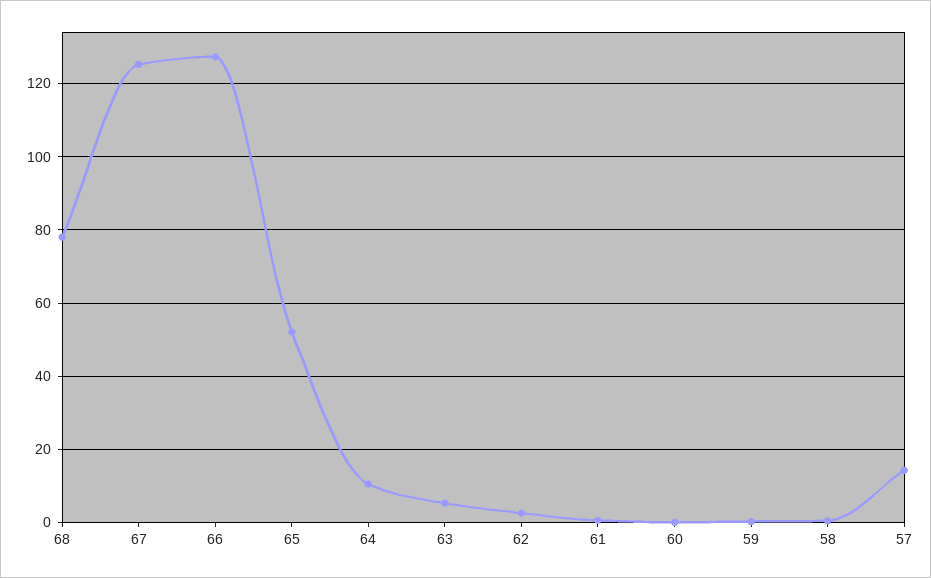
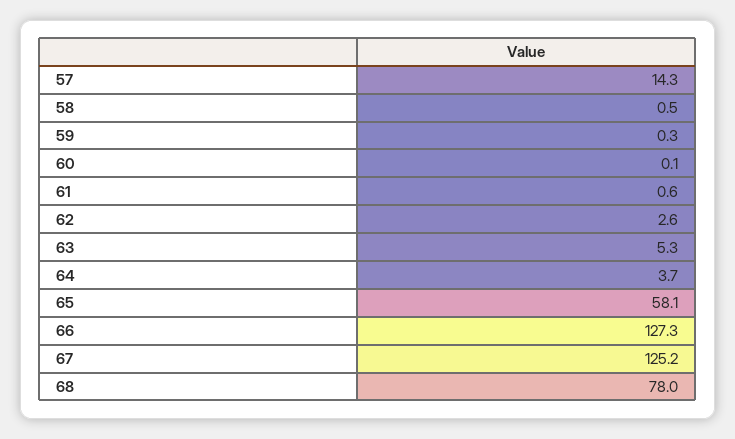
65: 52 -> 58.1
64: 10 -> 3.7

